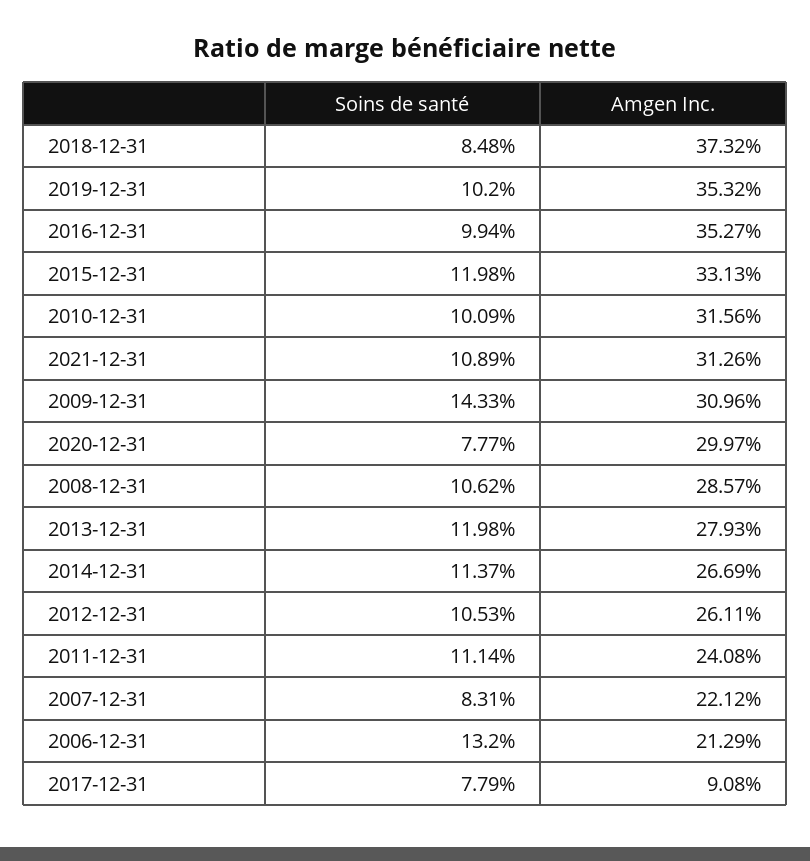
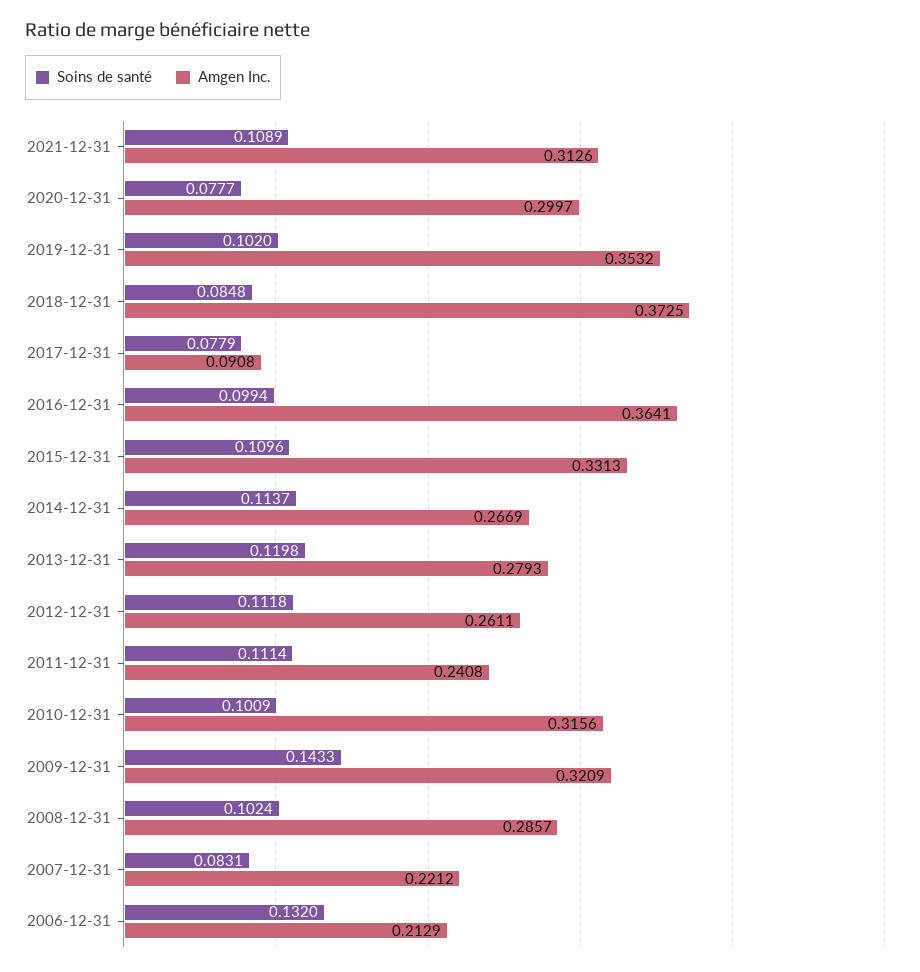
Amgen Inc., 2018-12-31: 0.3732 -> 0.3725
Amgen Inc., 2016-12-31: 0.3527 -> 0.3641
Soins de santé, 2015-12-31: 0.1198 -> 0.1096
Amgen Inc., 2009-12-31: 0.3096 -> 0.3209
Soins de santé, 2008-12-31: 0.1062 -> 0.1024
Soins de santé, 2012-12-31: 0.1053 -> 0.1118

